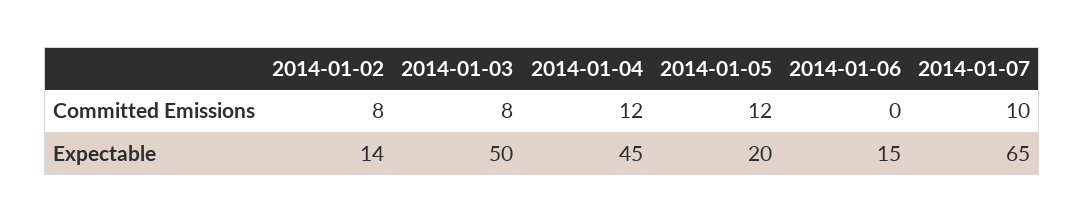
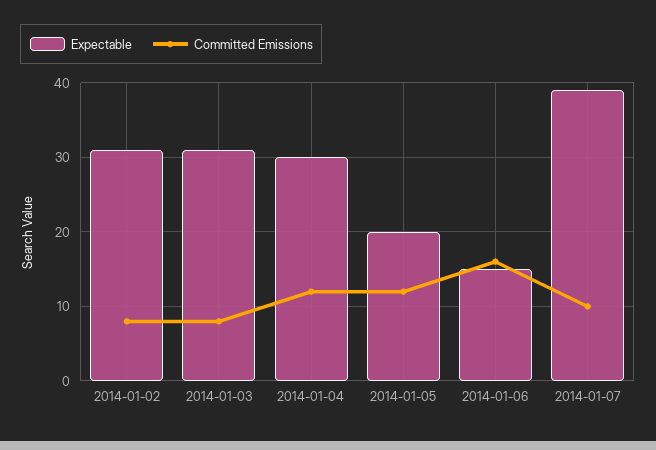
Committed Emissions, 2014-01-06: 0 -> 16
Expectable, 2014-01-02: 14 -> 31
Expectable, 2014-01-03: 50 -> 31
Expectable, 2014-01-04: 45 -> 30
Expectable, 2014-01-07: 65 -> 39

